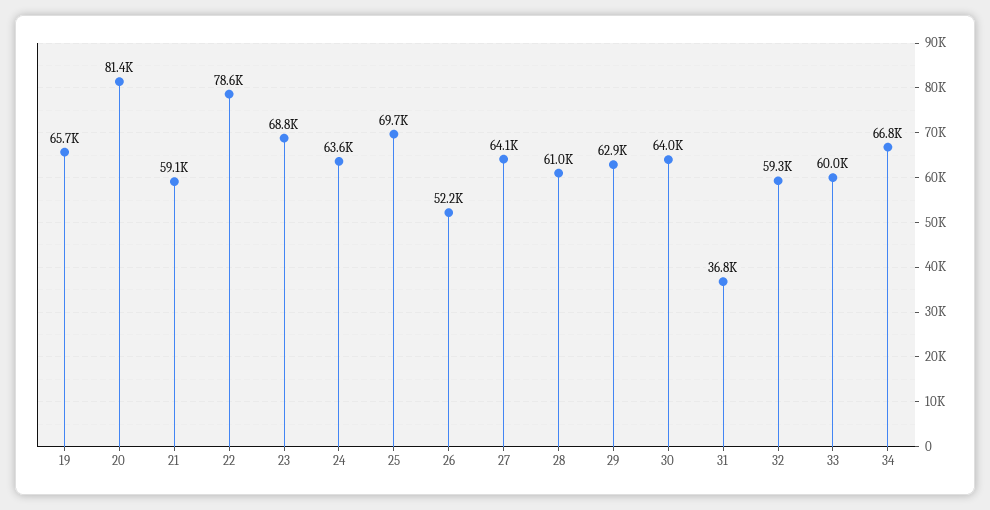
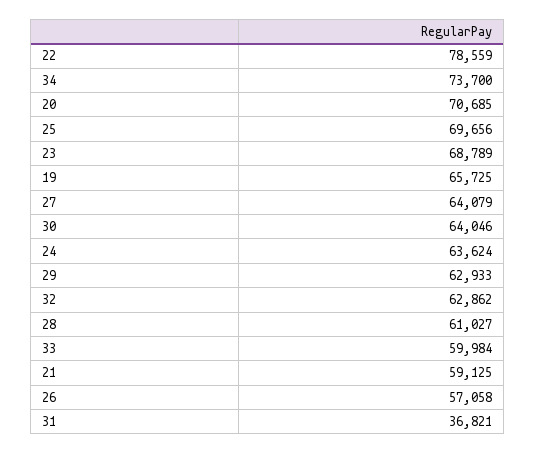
20: 81400 -> 70685
26: 52200 -> 57058
32: 59300 -> 62862
34: 66800 -> 73700

